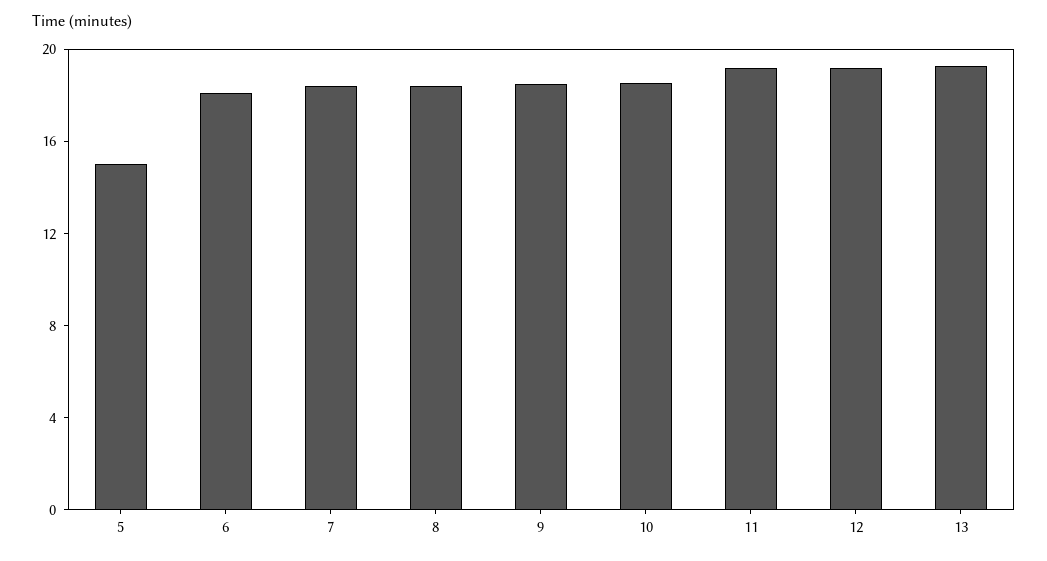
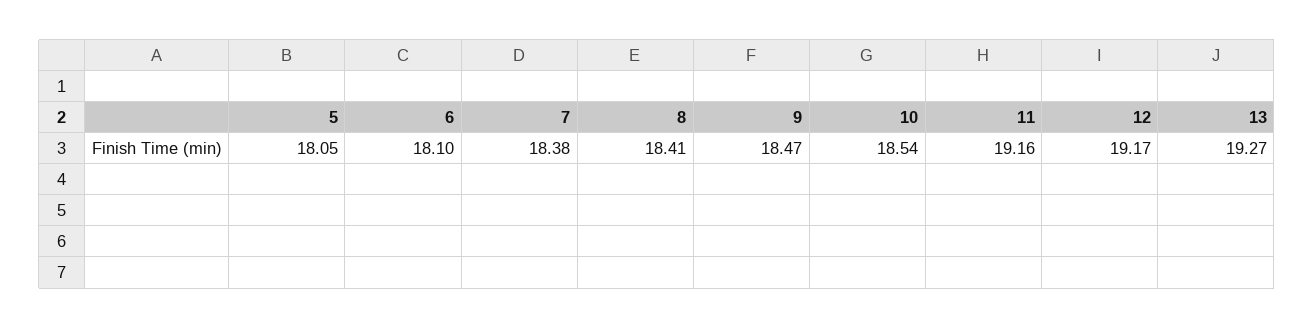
5: 15 -> 18.05

